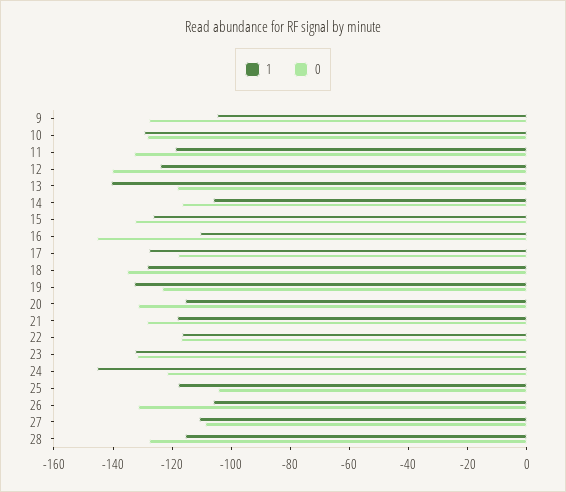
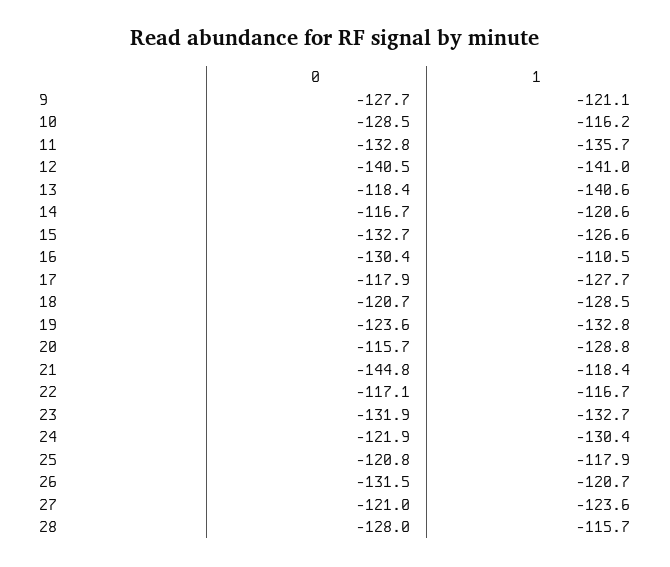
1, 9: -105 -> -121.1
1, 10: -130 -> -116.2
1, 11: -120 -> -135.7
1, 12: -125 -> -141
1, 14: -105 -> -120.6
0, 16: -145 -> -130.4
0, 18: -135 -> -120.7
1, 20: -115 -> -128.8
0, 20: -130 -> -115.7
0, 21: -130 -> -144.8
1, 24: -145 -> -130.4
0, 25: -105 -> -120.8
1, 26: -105 -> -120.7
1, 27: -110 -> -123.6
0, 27: -110 -> -121

